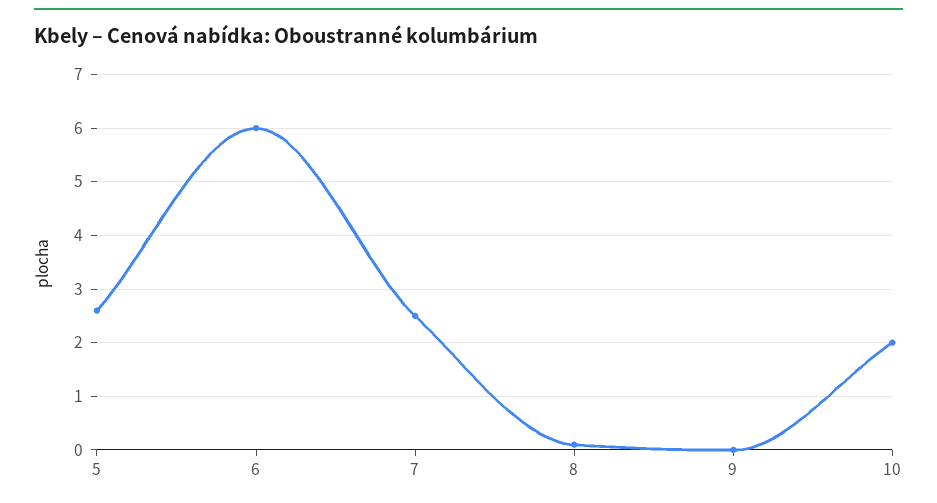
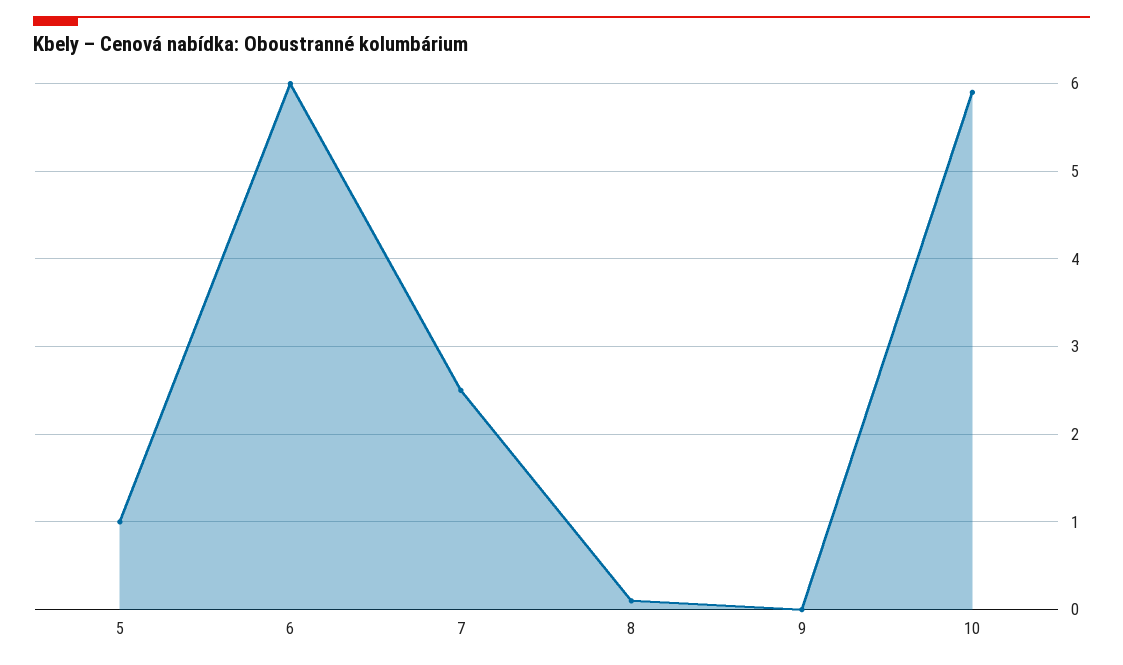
5: 2.5 -> 1
10: 2 -> 5.9

